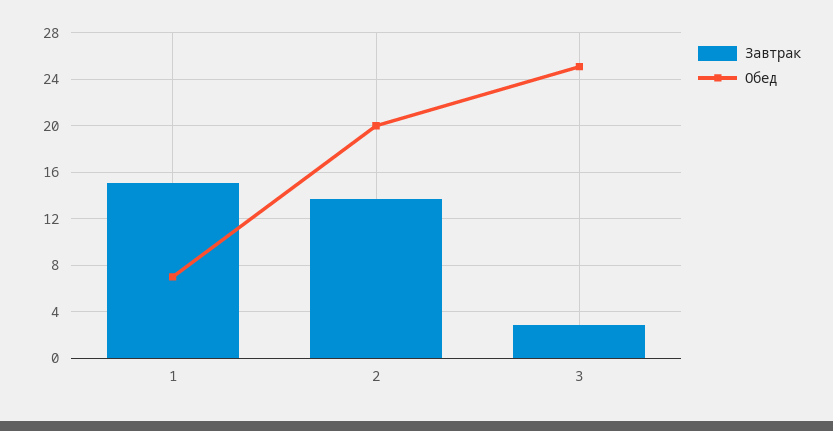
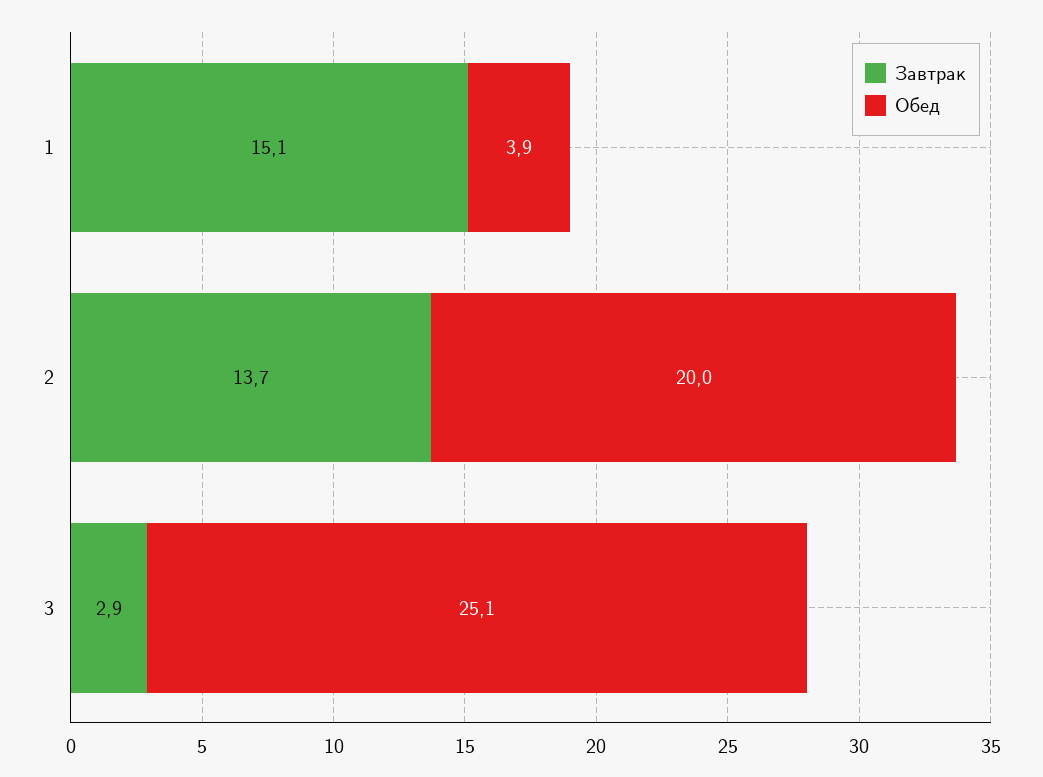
Обед, 1: 7 -> 3.9

